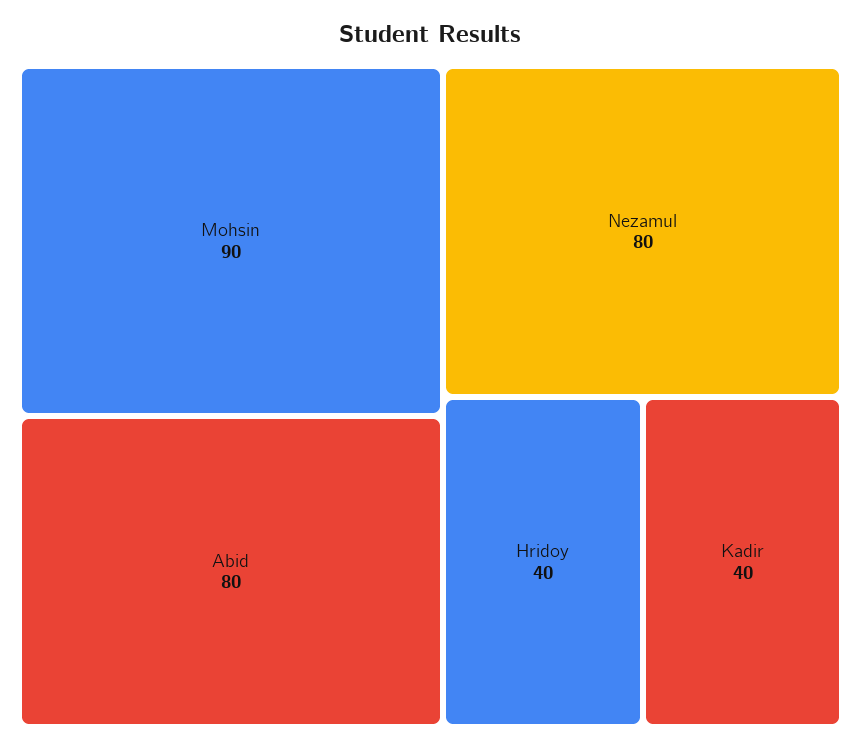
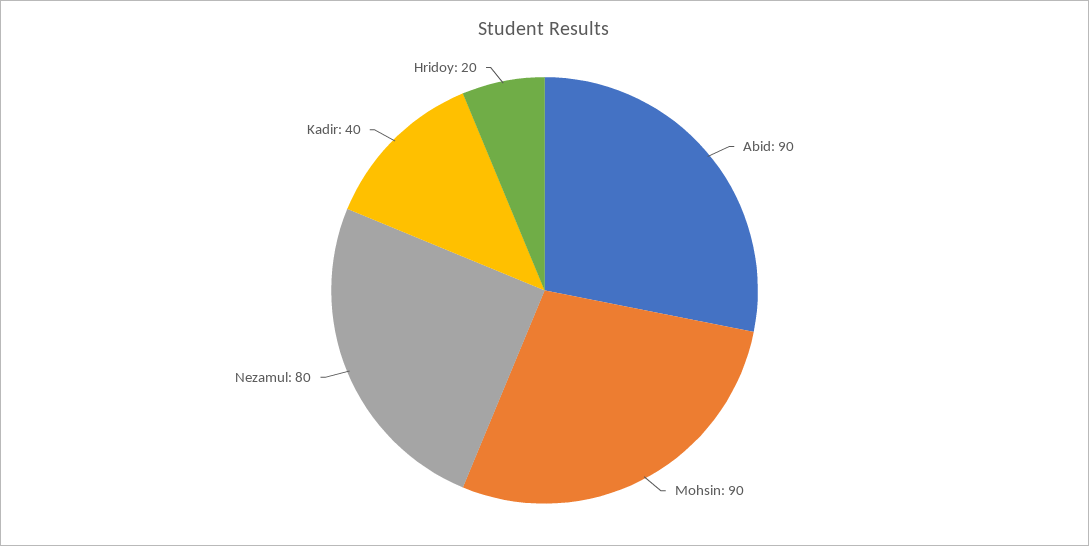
Abid: 80 -> 90
Hridoy: 40 -> 20

